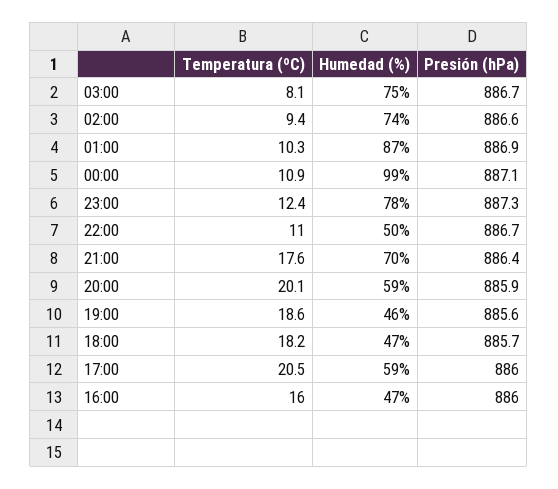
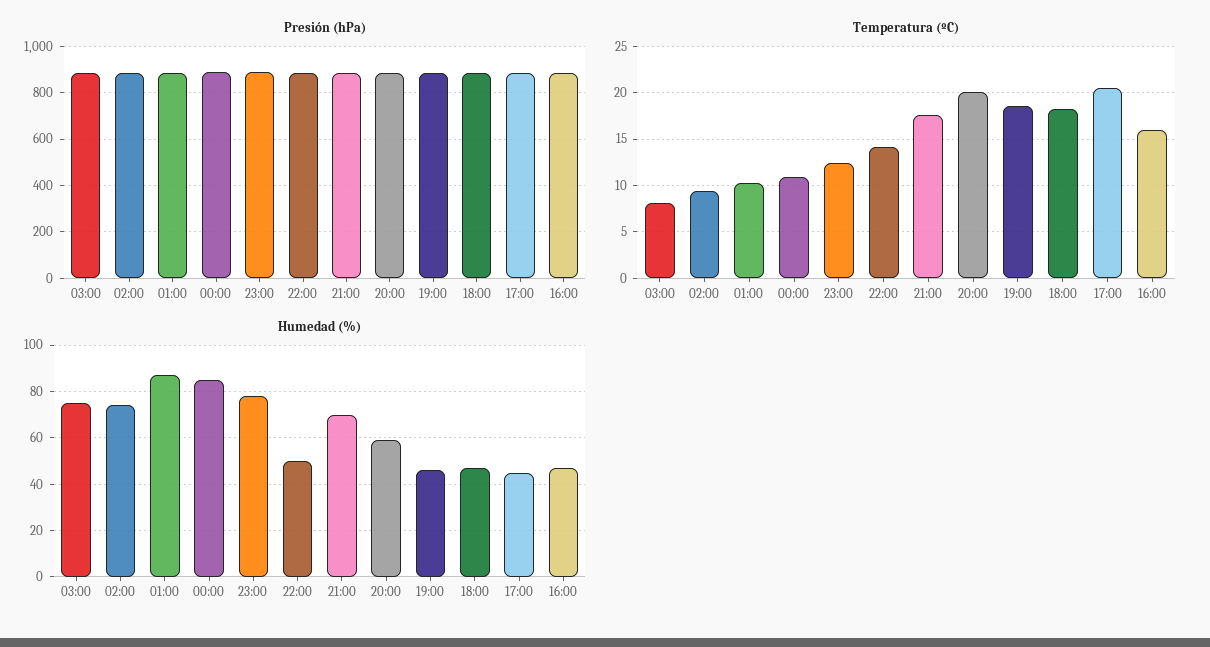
Humedad (%), 00:00: 99 -> 85
Temperatura (ºC), 22:00: 11 -> 14
Humedad (%), 17:00: 59 -> 45

